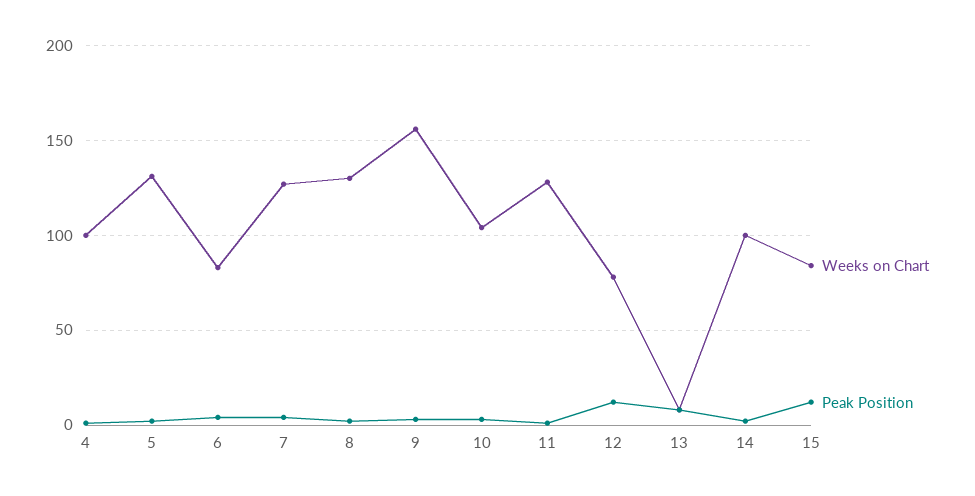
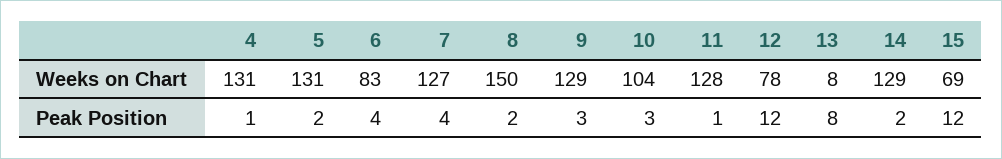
Weeks on Chart, 4: 100 -> 131
Weeks on Chart, 8: 130 -> 150
Weeks on Chart, 9: 155 -> 129
Weeks on Chart, 14: 100 -> 129
Weeks on Chart, 15: 85 -> 69

